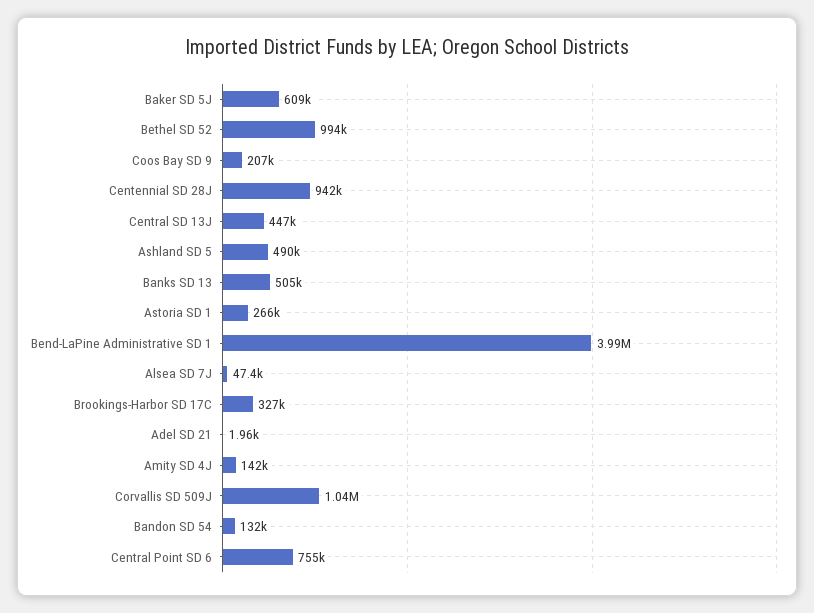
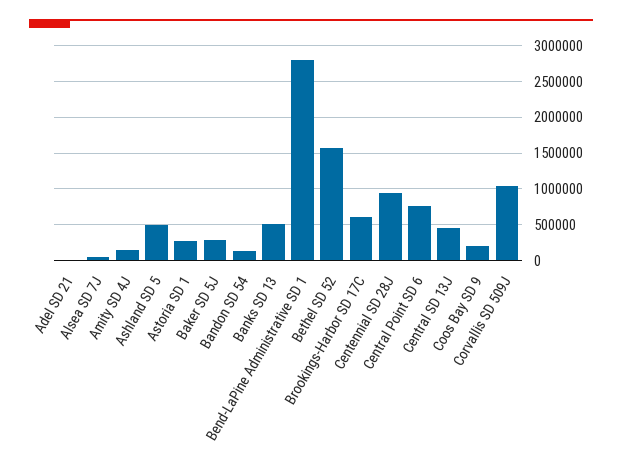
Baker SD 5J: 609000 -> 300000
Bethel SD 52: 994000 -> 1600000
Bend-LaPine Administrative SD 1: 3990000 -> 2800000
Brookings-Harbor SD 17C: 327000 -> 600000

